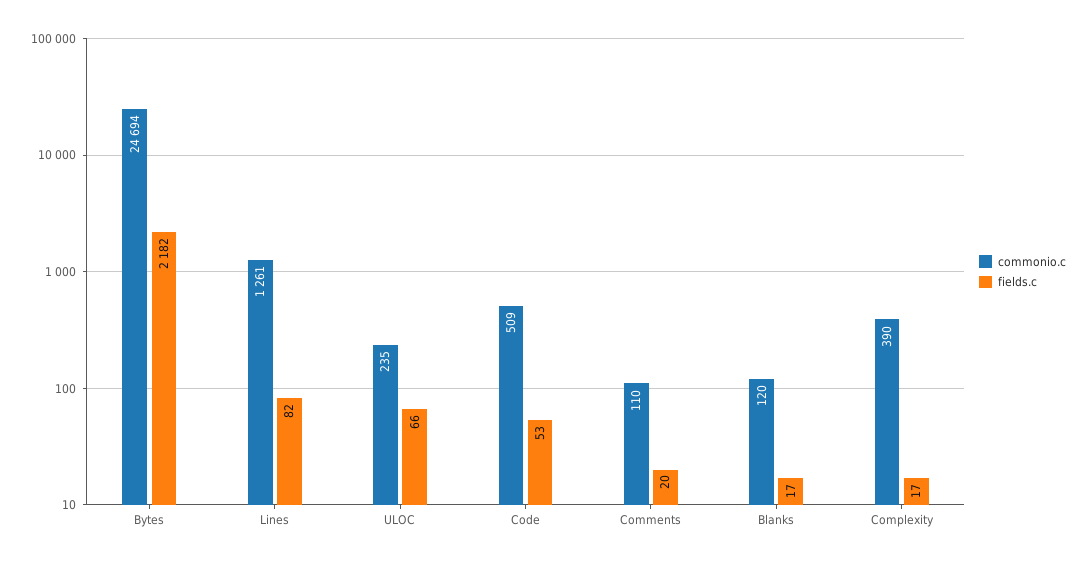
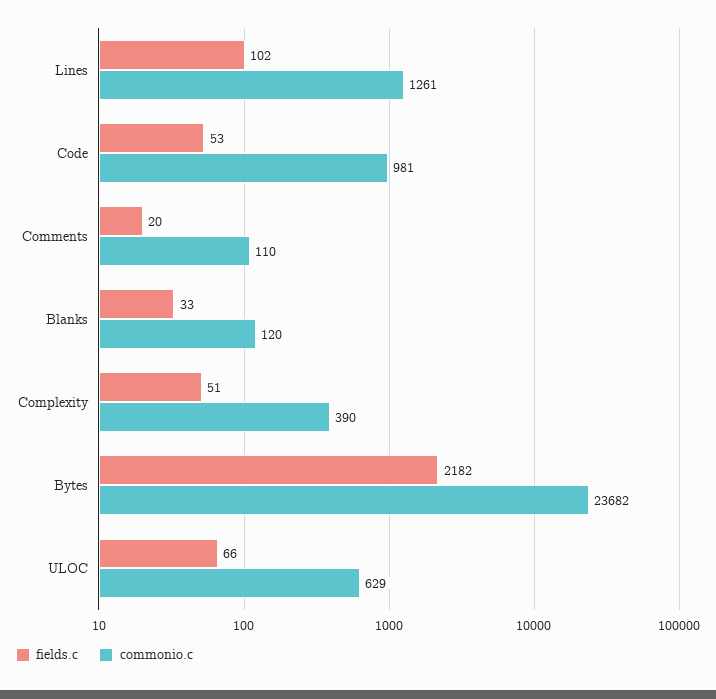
commonio.c, Bytes: 24694 -> 23682
fields.c, Lines: 82 -> 102
commonio.c, ULOC: 235 -> 629
commonio.c, Code: 509 -> 981
fields.c, Blanks: 17 -> 33
fields.c, Complexity: 17 -> 51

